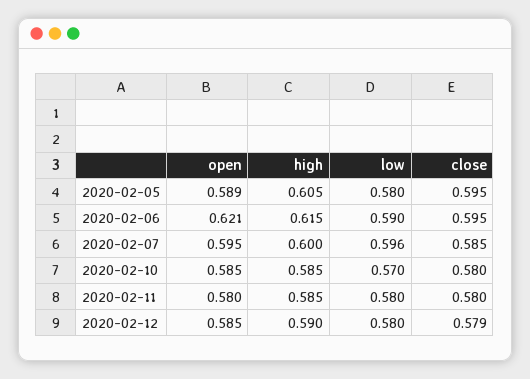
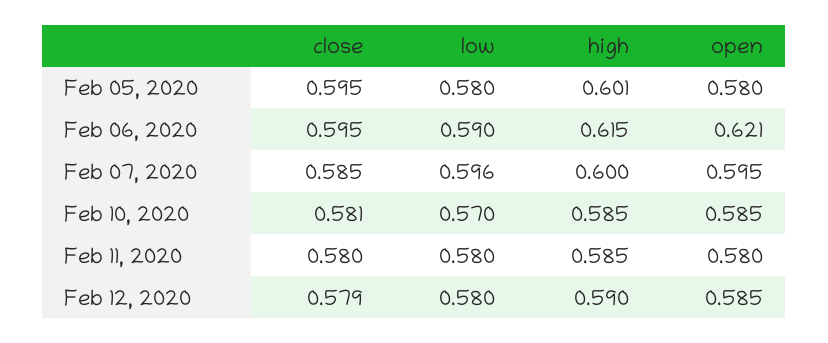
open, 2020-02-05: 0.589 -> 0.58
high, 2020-02-05: 0.605 -> 0.601
close, 2020-02-10: 0.58 -> 0.581

